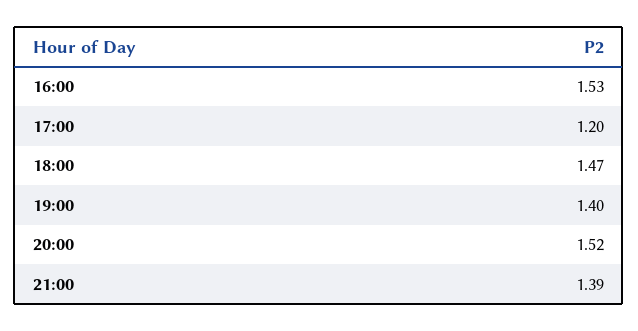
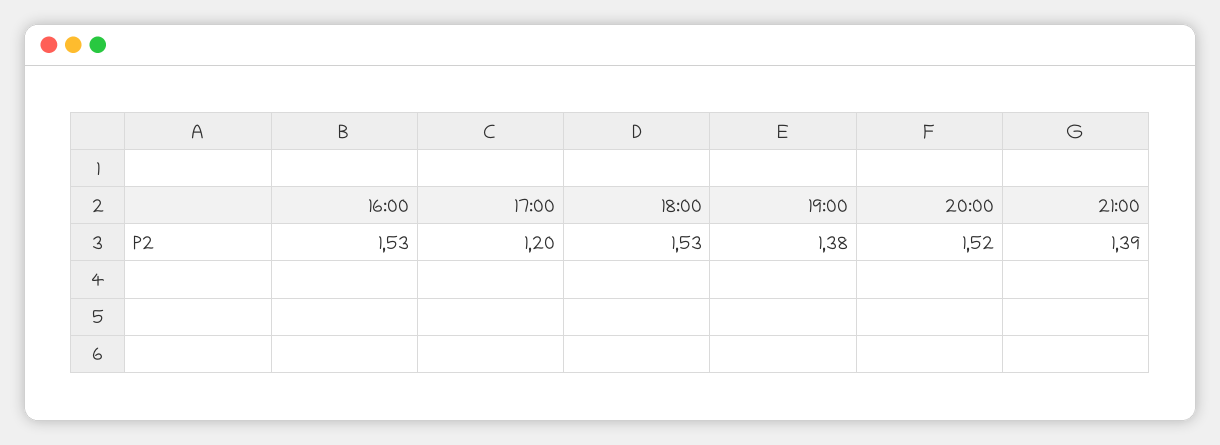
18:00: 1.47 -> 1.53
19:00: 1.4 -> 1.38

